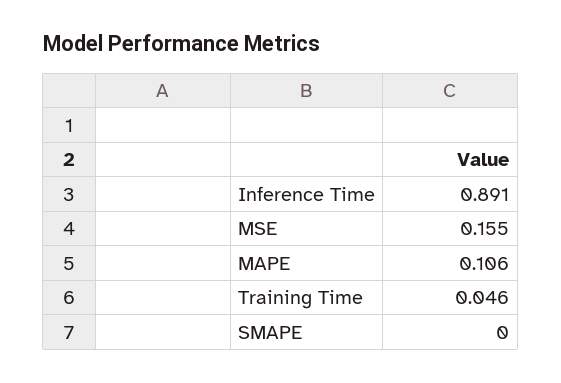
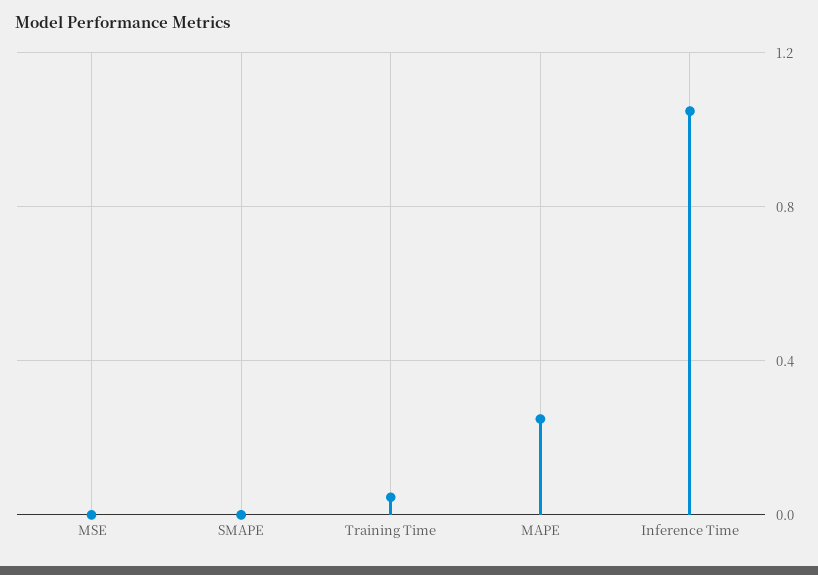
Inference Time: 0.891 -> 1.05
MSE: 0.155 -> 0
MAPE: 0.106 -> 0.25

